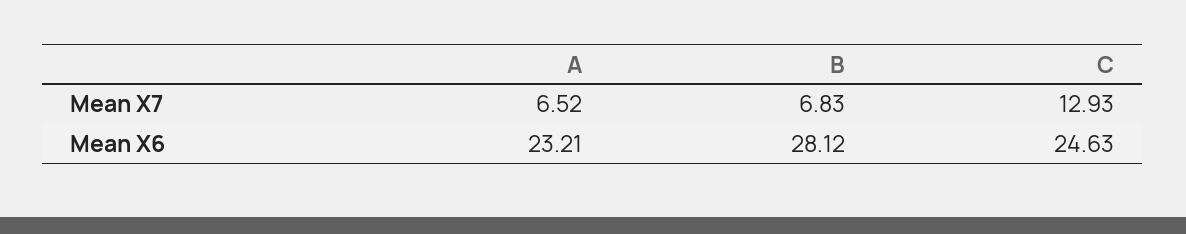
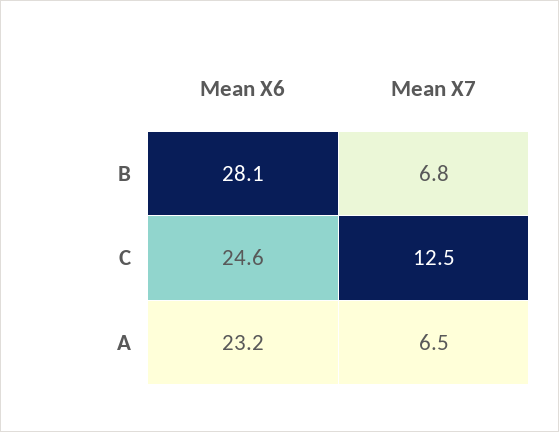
C, Mean X7: 12.93 -> 12.5

